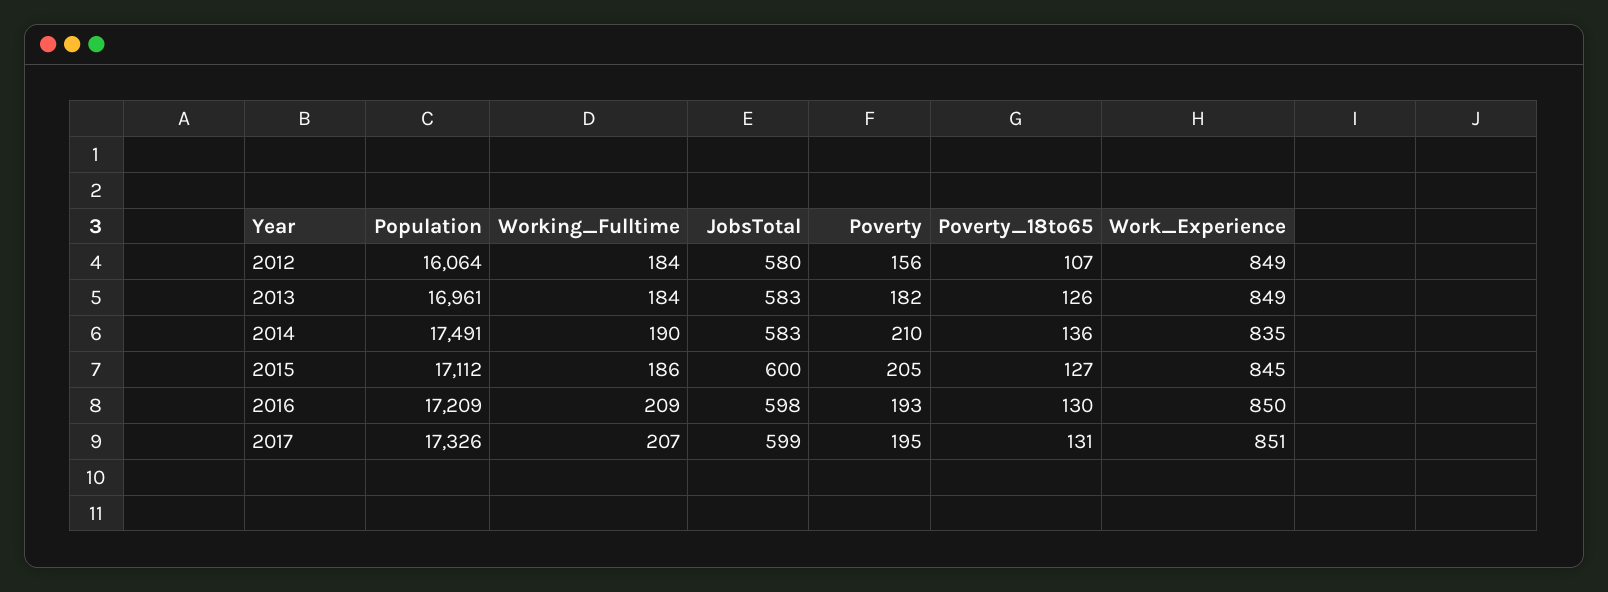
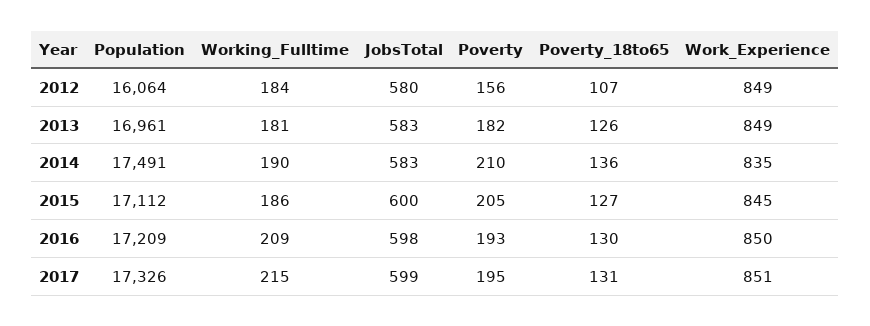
Working_Fulltime, 2013: 184 -> 181
Working_Fulltime, 2017: 207 -> 215

